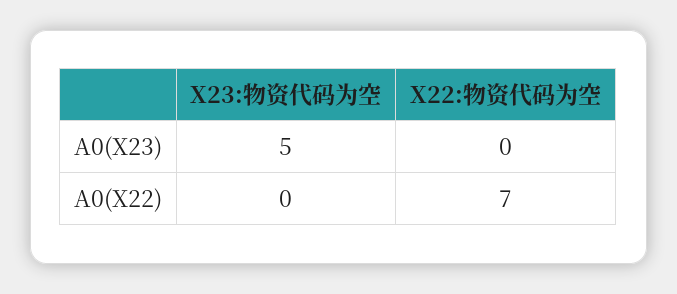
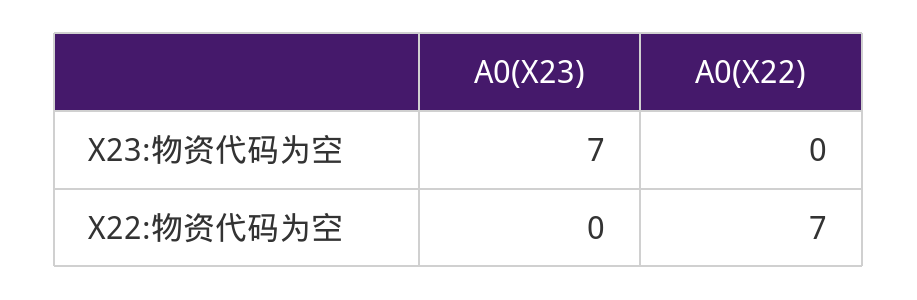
X23:物资代码为空, A0(X23): 5 -> 7

